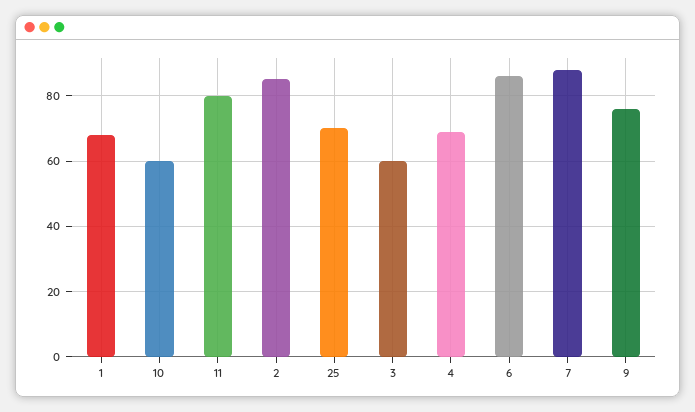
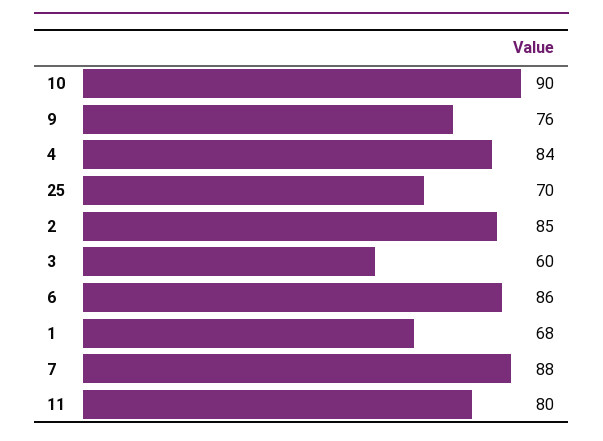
10: 60 -> 90
4: 70 -> 84

